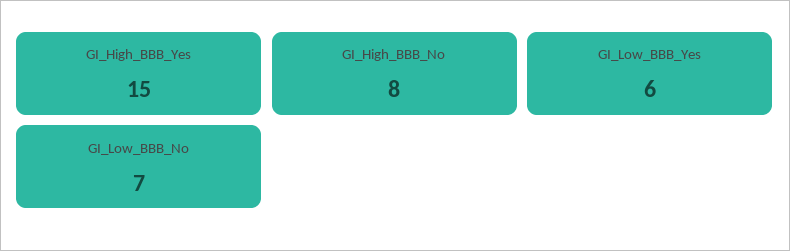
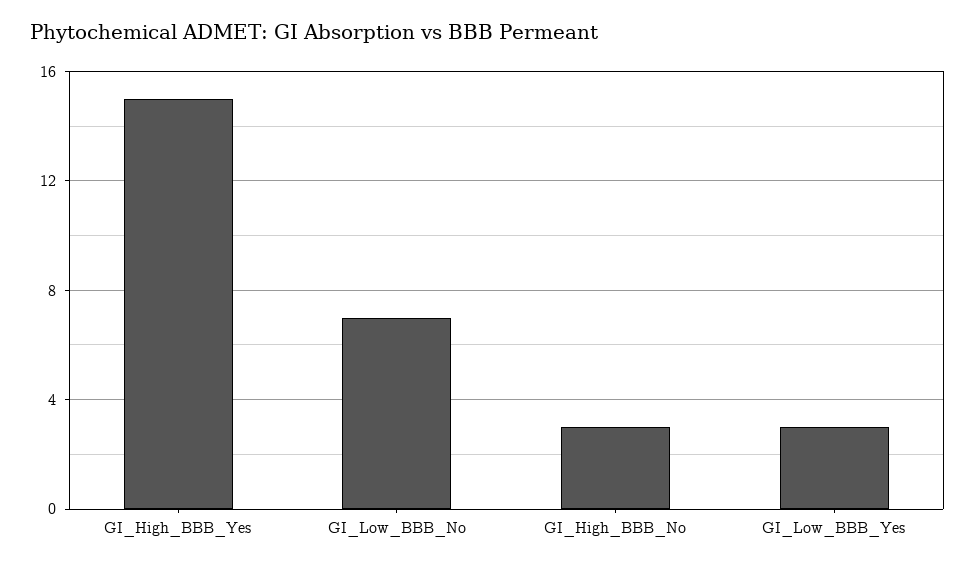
GI_High_BBB_No: 8 -> 3
GI_Low_BBB_Yes: 6 -> 3

